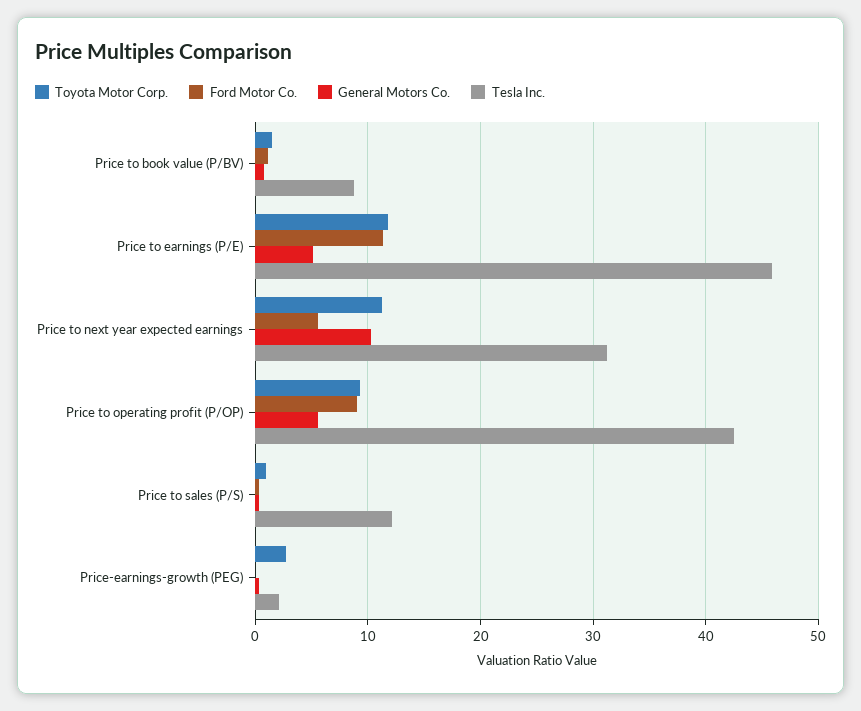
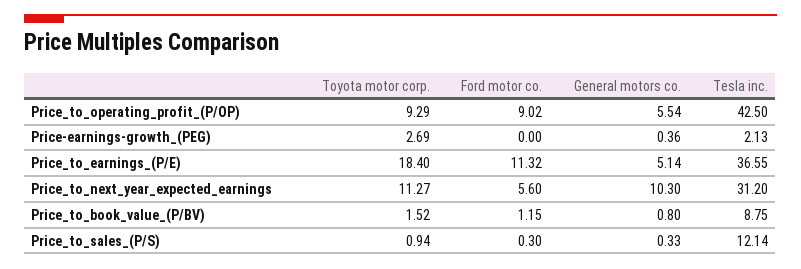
Toyota Motor Corp., Price to earnings (P/E): 12 -> 18.4
Tesla Inc., Price to earnings (P/E): 46 -> 36.55

